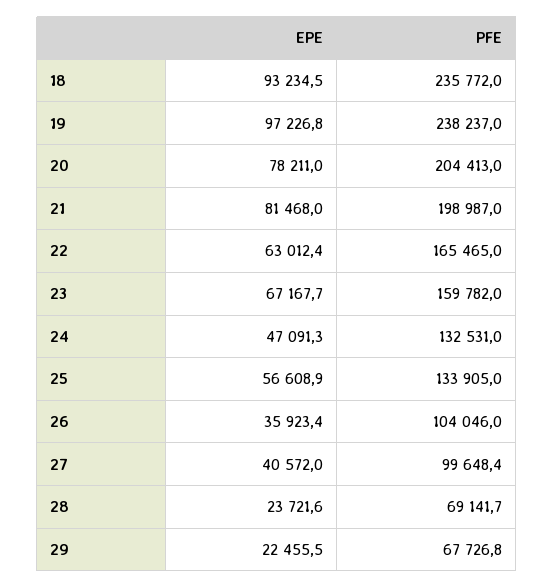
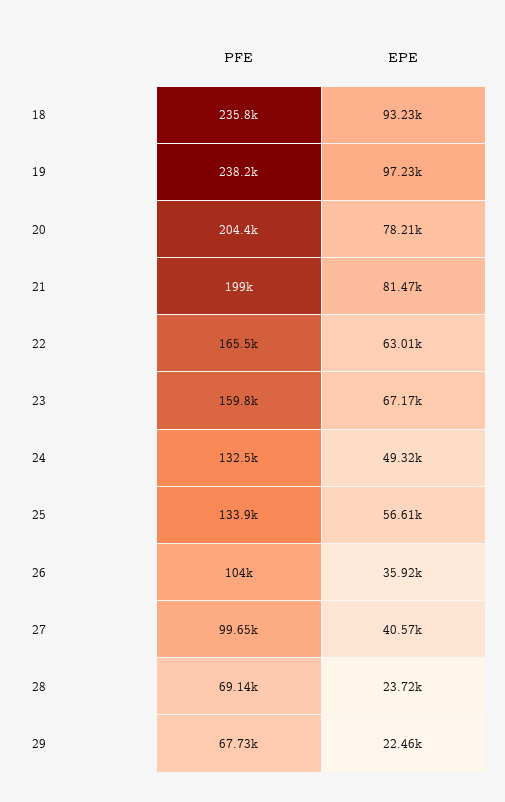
EPE, 24: 47091.3 -> 49320

